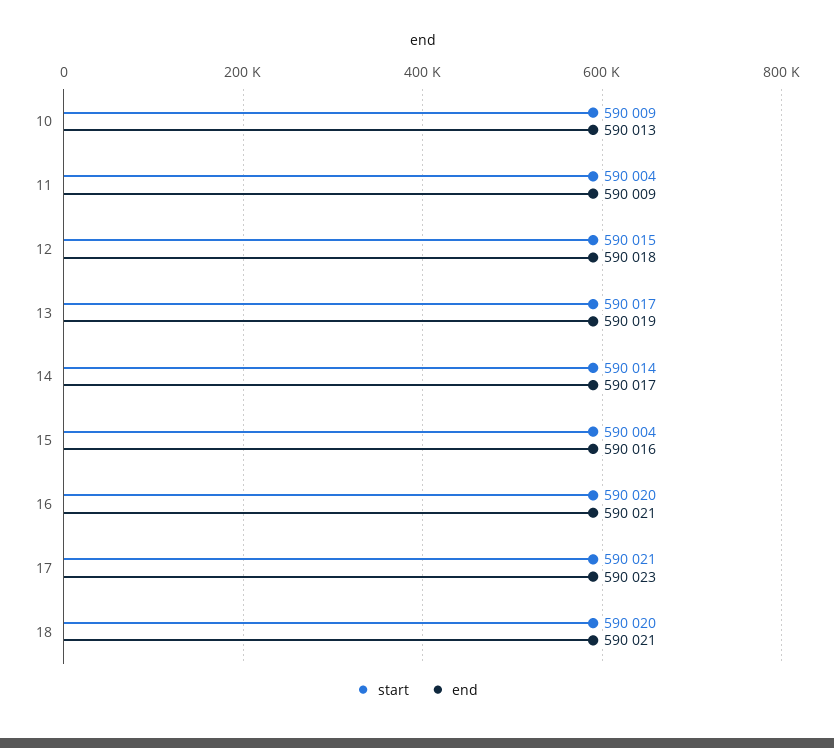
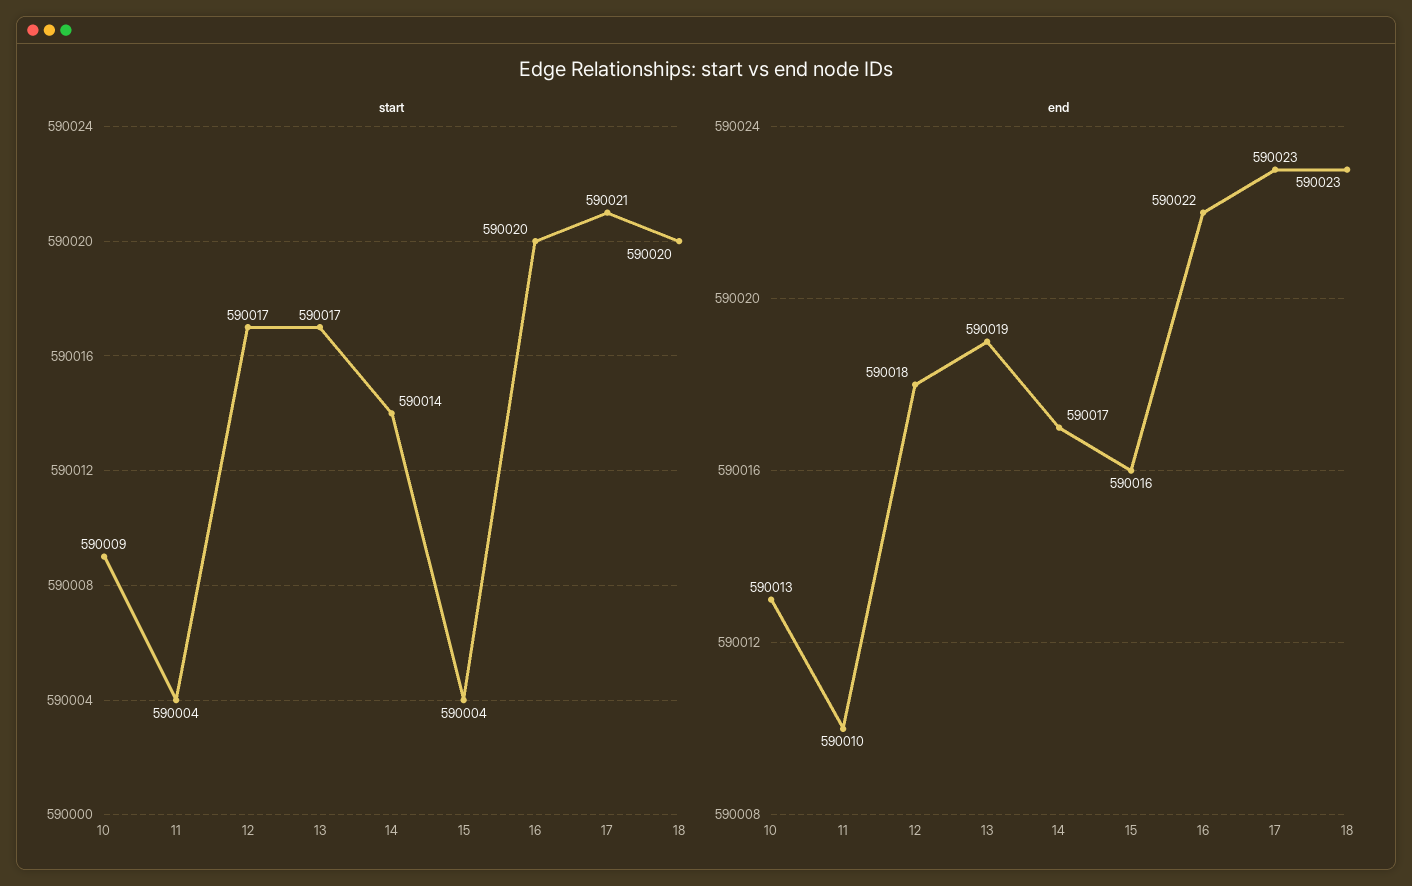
end, 11: 590009 -> 590010
start, 12: 590015 -> 590017
end, 16: 590021 -> 590022
end, 18: 590021 -> 590023

